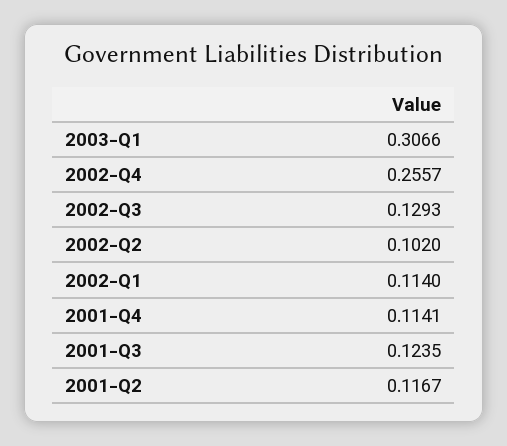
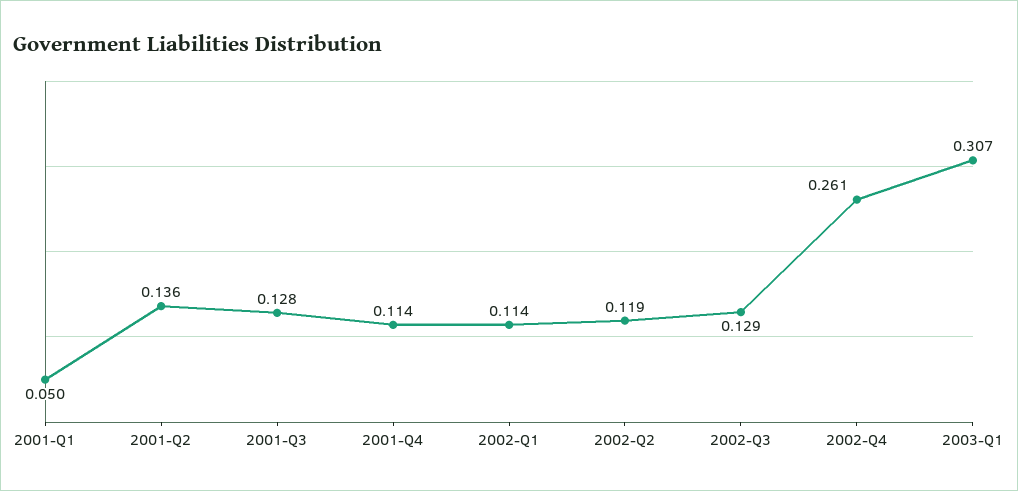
2002-Q4: 0.2557 -> 0.261
2002-Q2: 0.102 -> 0.119
2001-Q3: 0.1235 -> 0.128
2001-Q2: 0.1167 -> 0.136
2001-Q1: none -> 0.05

